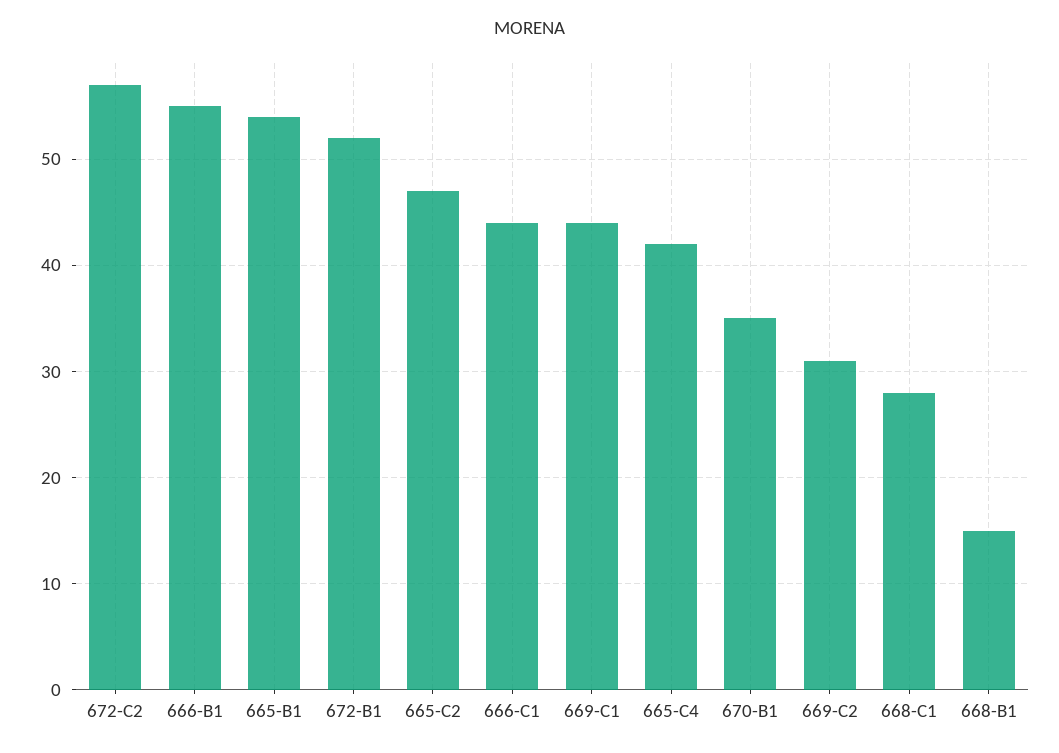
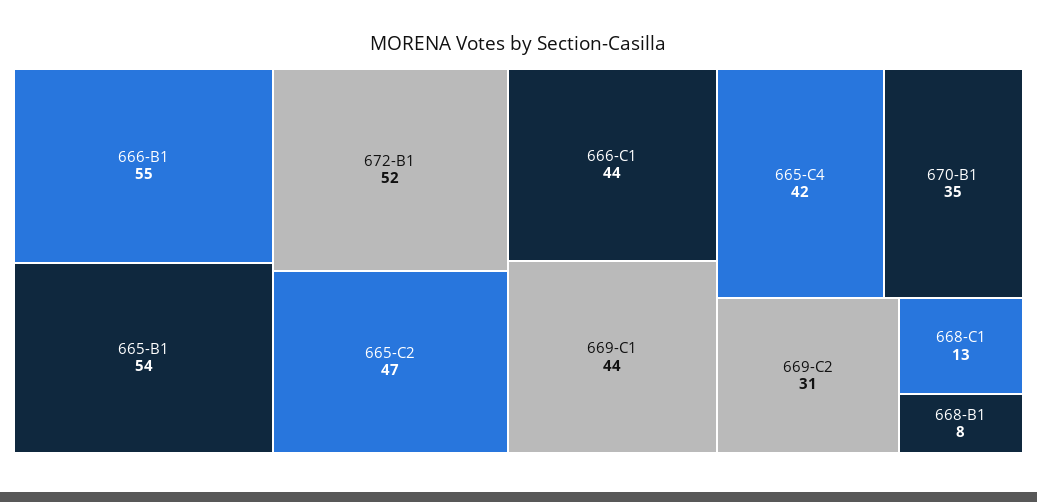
672-C2: 57 -> none
668-C1: 28 -> 13
668-B1: 15 -> 8

